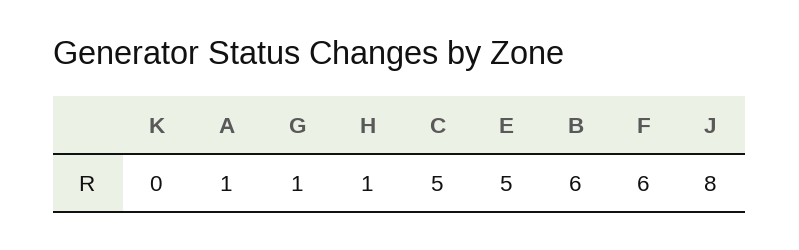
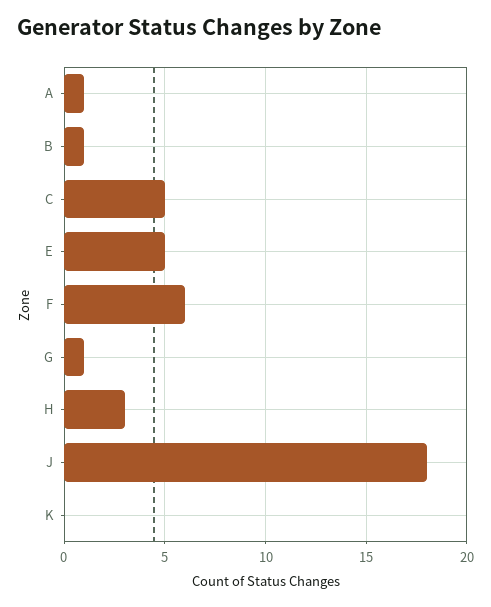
H: 1 -> 3
B: 6 -> 1
J: 8 -> 18

